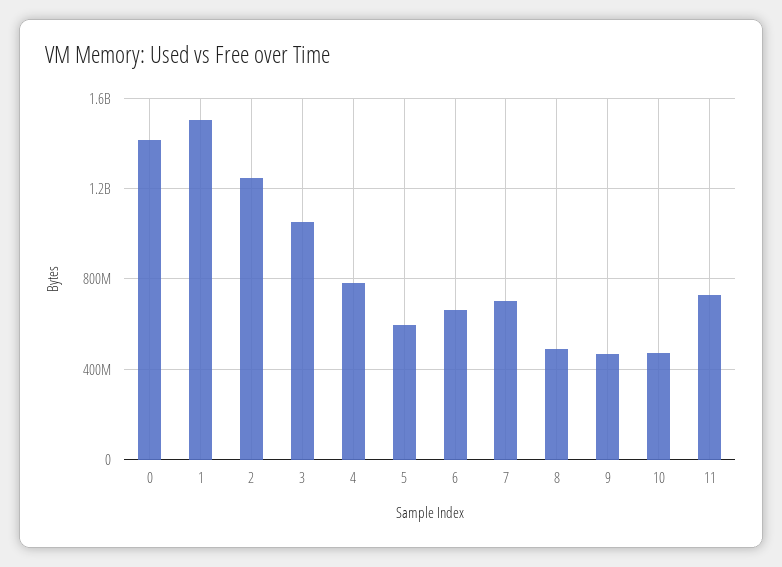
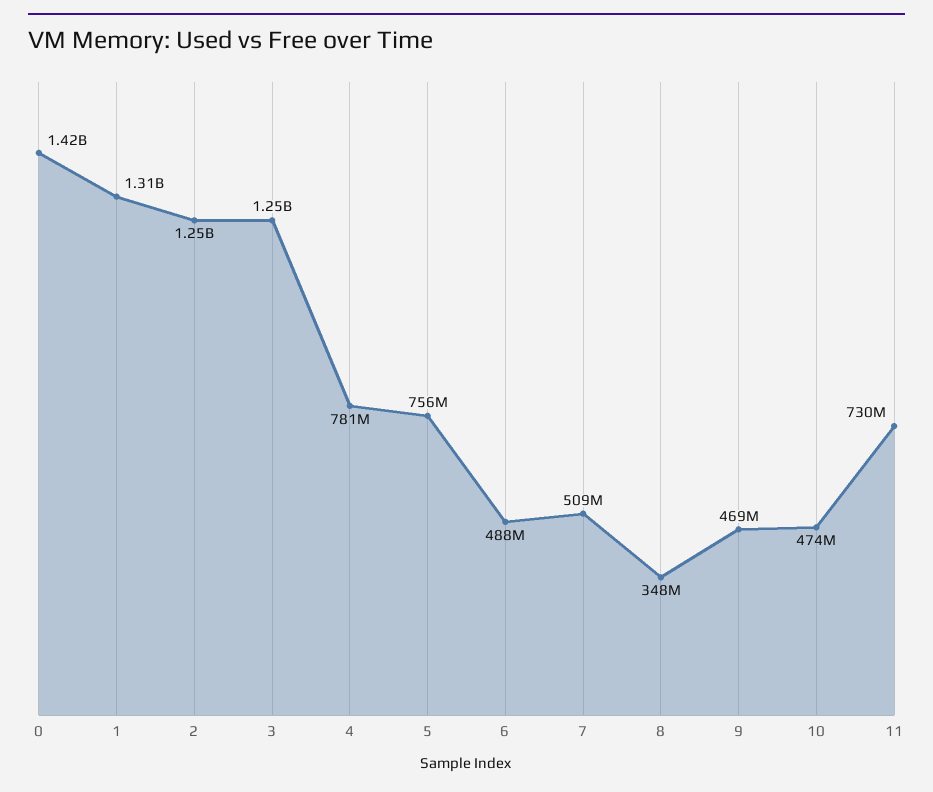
1: 1500000000 -> 1310000000
3: 1050000000 -> 1250000000
5: 600000000 -> 756000000
6: 650000000 -> 488000000
7: 700000000 -> 509000000
8: 500000000 -> 348000000

